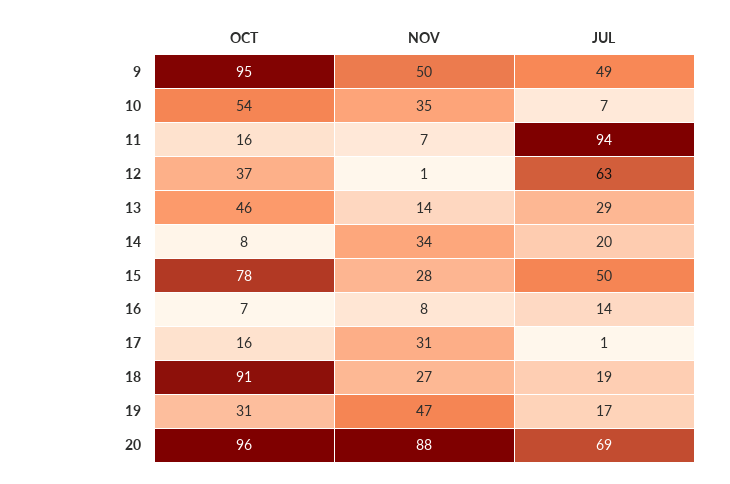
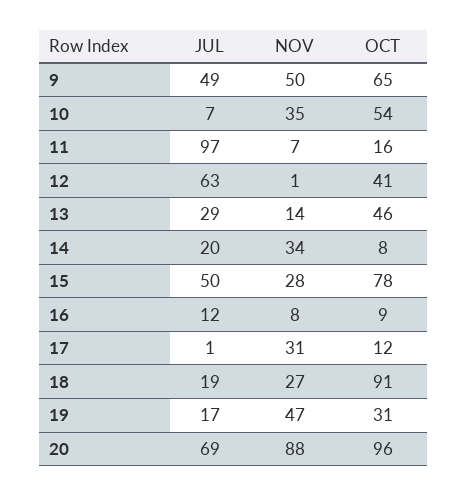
OCT, 9: 95 -> 65
JUL, 11: 94 -> 97
OCT, 12: 37 -> 41
OCT, 16: 7 -> 9
JUL, 16: 14 -> 12
OCT, 17: 16 -> 12

